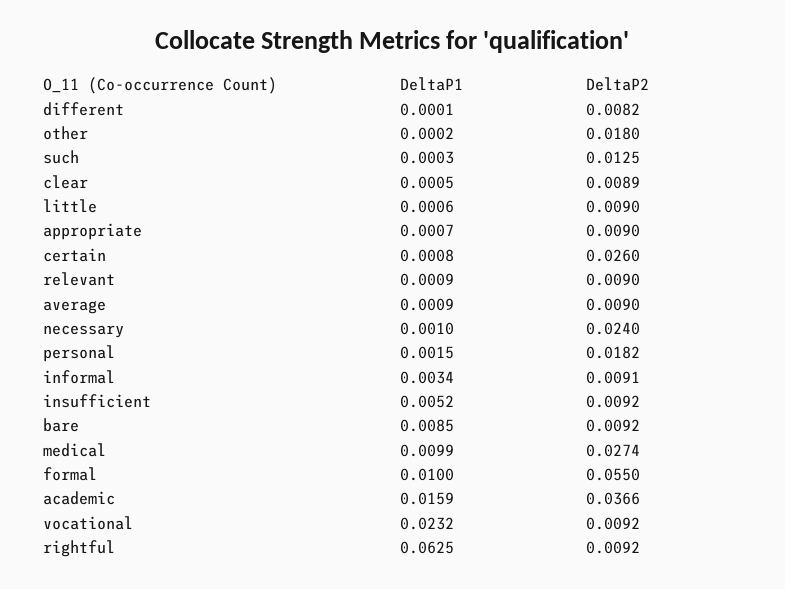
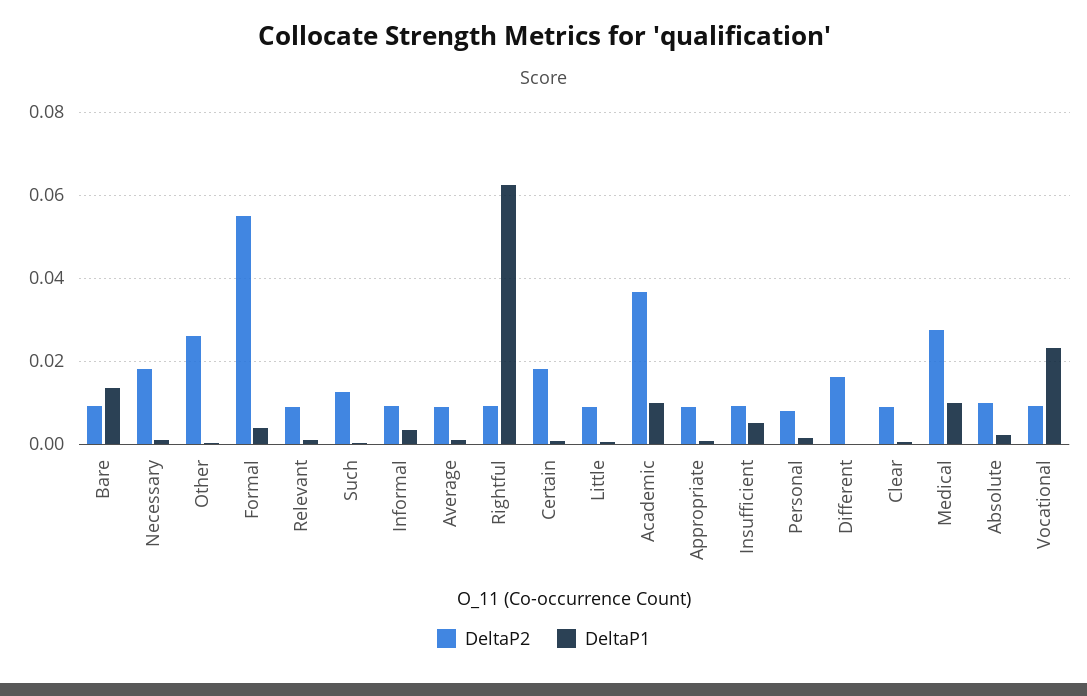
DeltaP2, different: 0.0082 -> 0.016
DeltaP2, other: 0.018 -> 0.026
DeltaP2, certain: 0.026 -> 0.018
DeltaP2, necessary: 0.024 -> 0.018
DeltaP2, personal: 0.0182 -> 0.008
DeltaP1, bare: 0.0085 -> 0.014
DeltaP1, formal: 0.01 -> 0.004
DeltaP1, academic: 0.0159 -> 0.01
DeltaP2, Absolute: none -> 0.01
DeltaP1, Absolute: none -> 0.002

